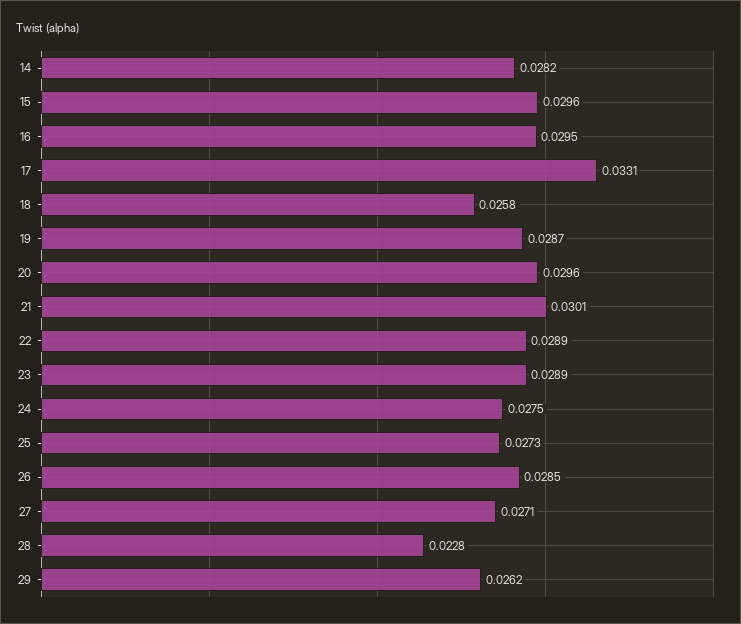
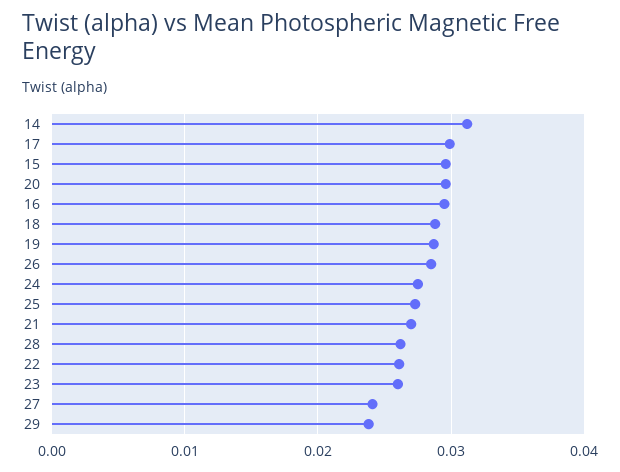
14: 0.0282 -> 0.031
17: 0.0331 -> 0.03
18: 0.0258 -> 0.029
21: 0.0301 -> 0.027
22: 0.0289 -> 0.026
23: 0.0289 -> 0.026
27: 0.0271 -> 0.024
28: 0.0228 -> 0.026
29: 0.0262 -> 0.024

